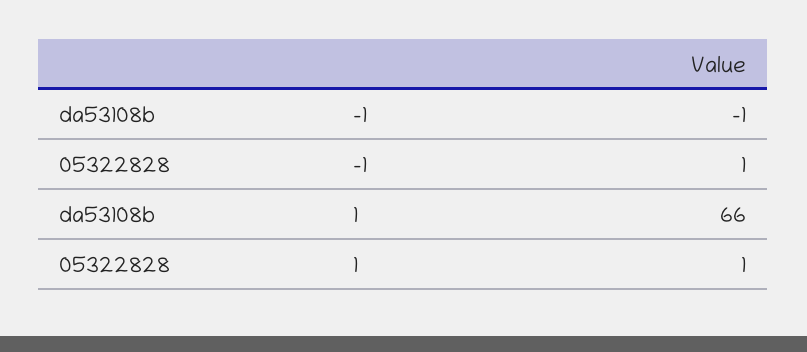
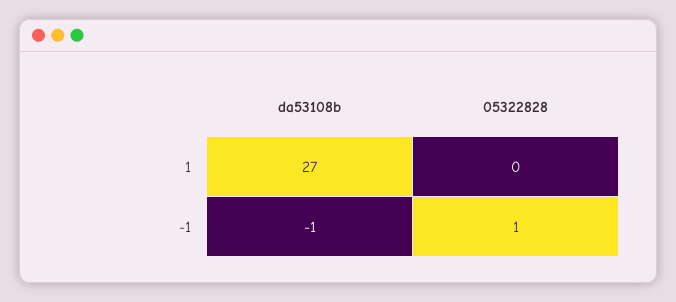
da53108b, 1: 66 -> 27
05322828, 1: 1 -> 0

